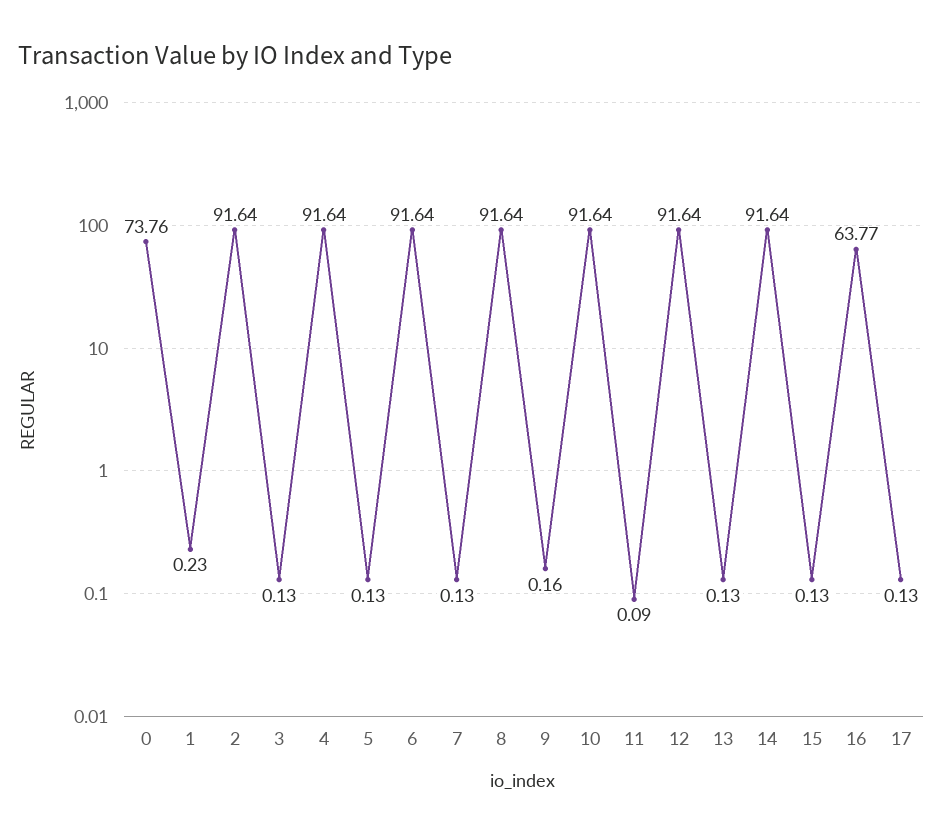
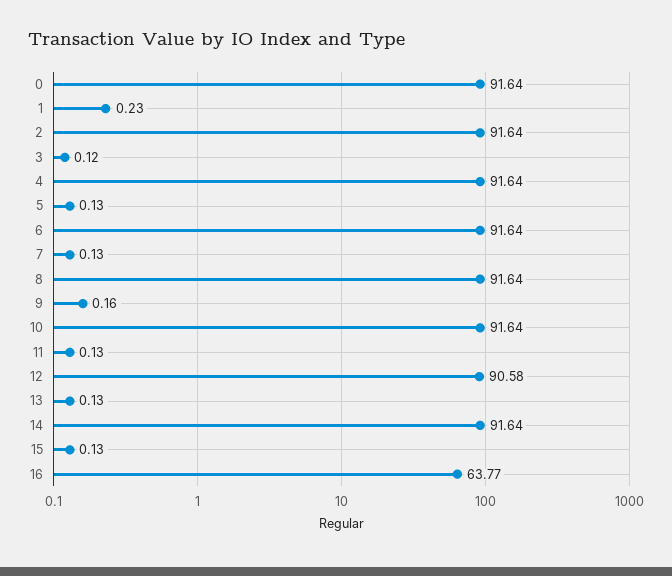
0: 73.76 -> 91.64
3: 0.13 -> 0.12
11: 0.09 -> 0.13
12: 91.64 -> 90.58
17: 0.13 -> none

